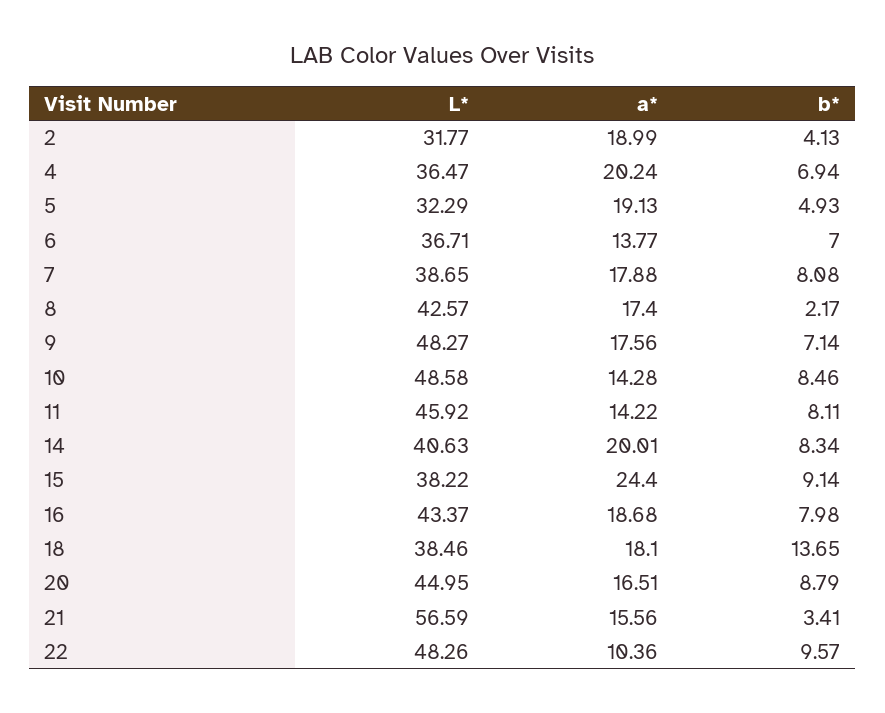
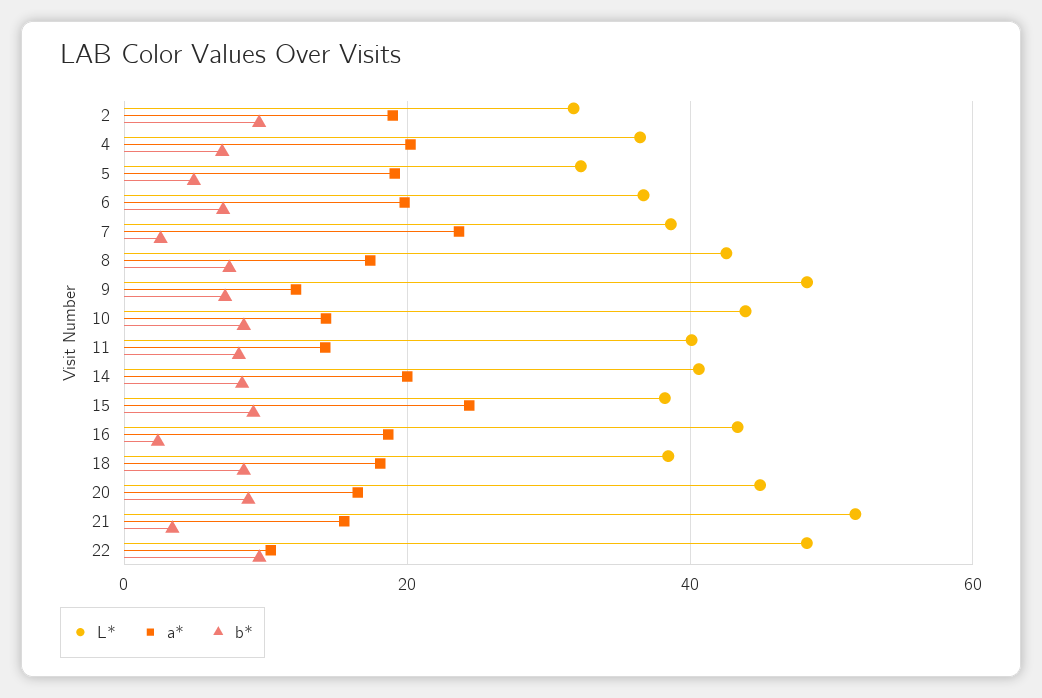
b*, 2: 4.13 -> 10
a*, 6: 13.77 -> 20
a*, 7: 17.88 -> 24
b*, 7: 8.08 -> 2
b*, 8: 2.17 -> 8
a*, 9: 17.56 -> 12
L*, 10: 48.58 -> 44
L*, 11: 45.92 -> 40
b*, 16: 7.98 -> 2
b*, 18: 13.65 -> 8
L*, 21: 56.59 -> 52

